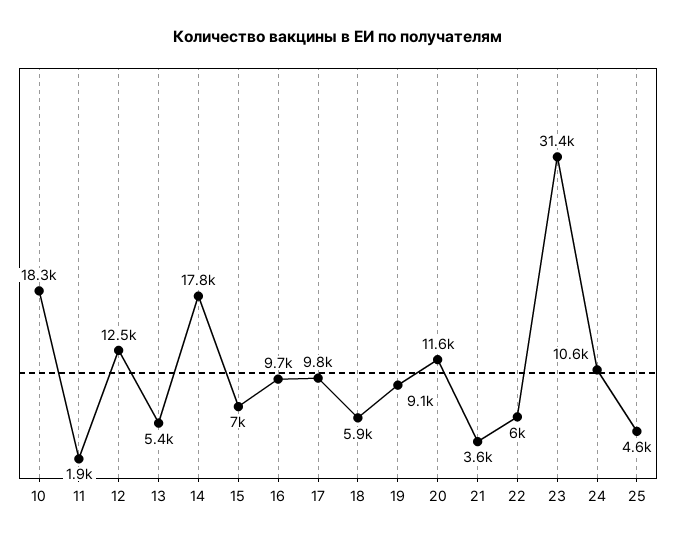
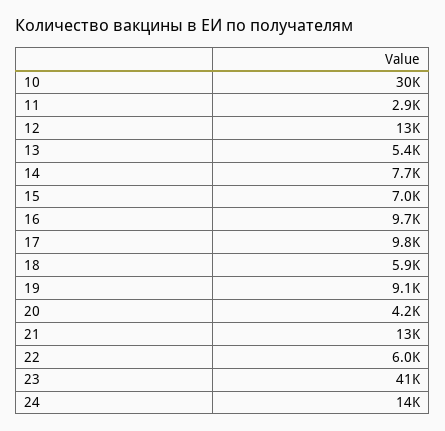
10: 18300 -> 30000
11: 1900 -> 2900
14: 17800 -> 7700
20: 11600 -> 4200
21: 3600 -> 13000
23: 31400 -> 41000
24: 10600 -> 14000
25: 4600 -> none

